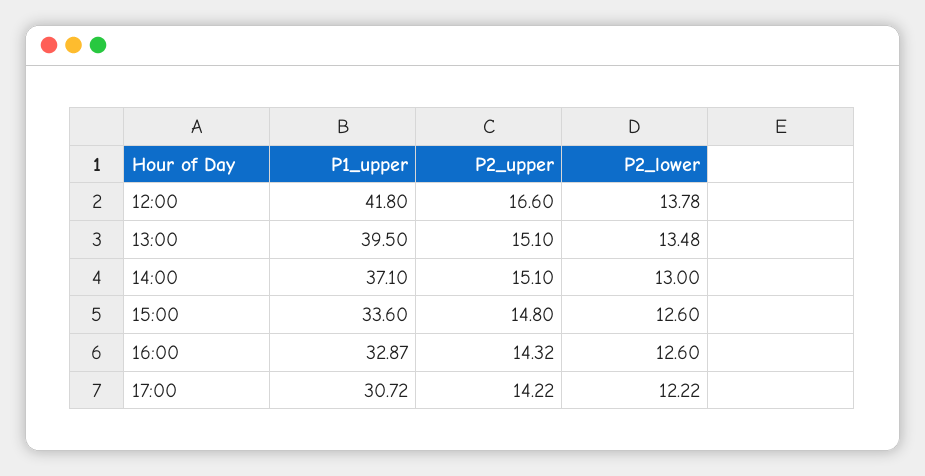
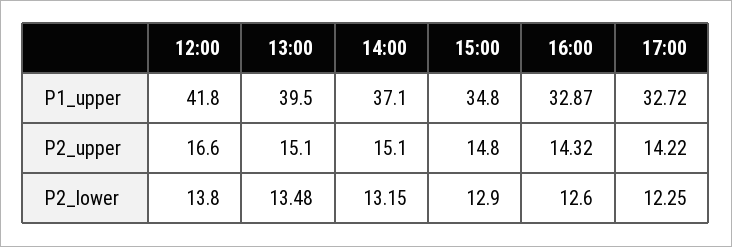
P2_lower, 12:00: 13.78 -> 13.8
P2_lower, 14:00: 13 -> 13.15
P1_upper, 15:00: 33.6 -> 34.8
P2_lower, 15:00: 12.6 -> 12.9
P1_upper, 17:00: 30.72 -> 32.72
P2_lower, 17:00: 12.22 -> 12.25

